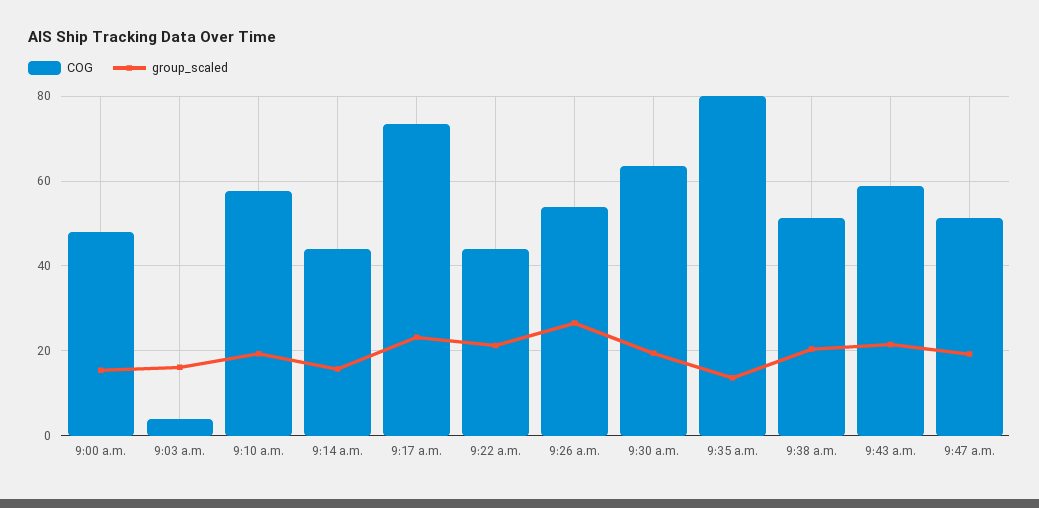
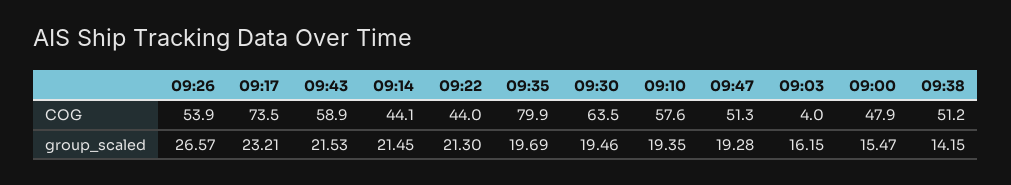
group_scaled, 9:14 a.m.: 16 -> 21.45
group_scaled, 9:35 a.m.: 14 -> 19.69
group_scaled, 9:38 a.m.: 20 -> 14.15

